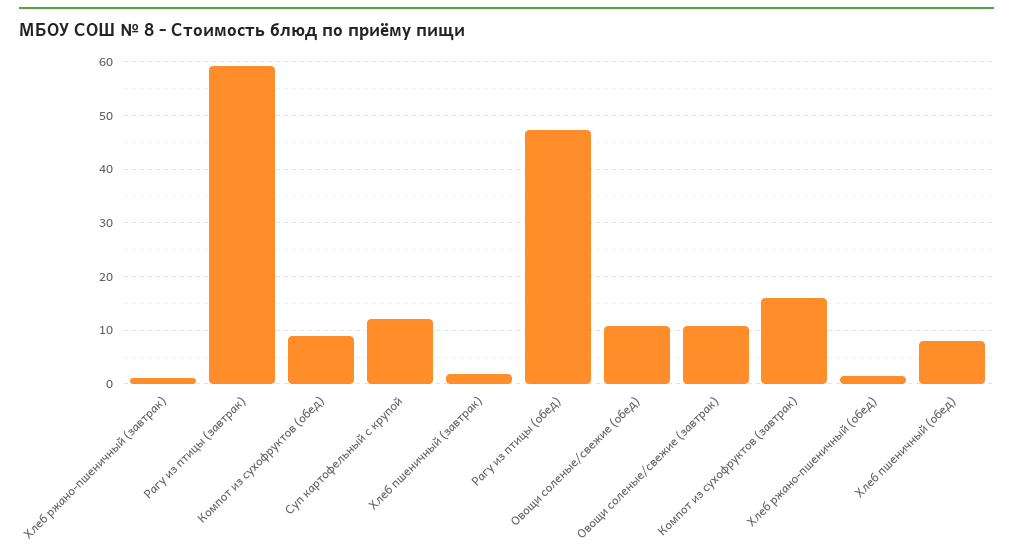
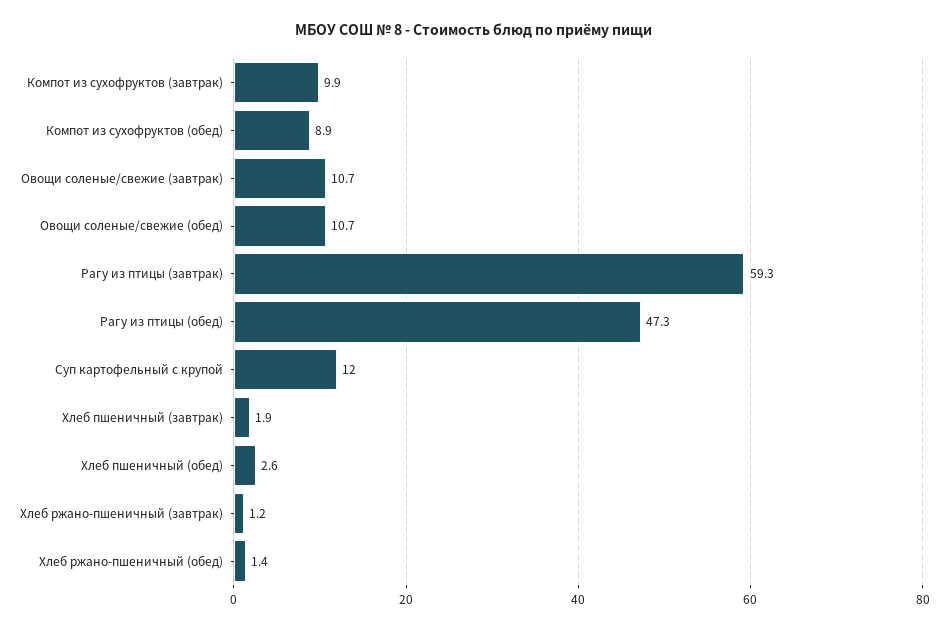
Компот из сухофруктов (завтрак): 16 -> 9.9
Хлеб пшеничный (обед): 8 -> 2.6

